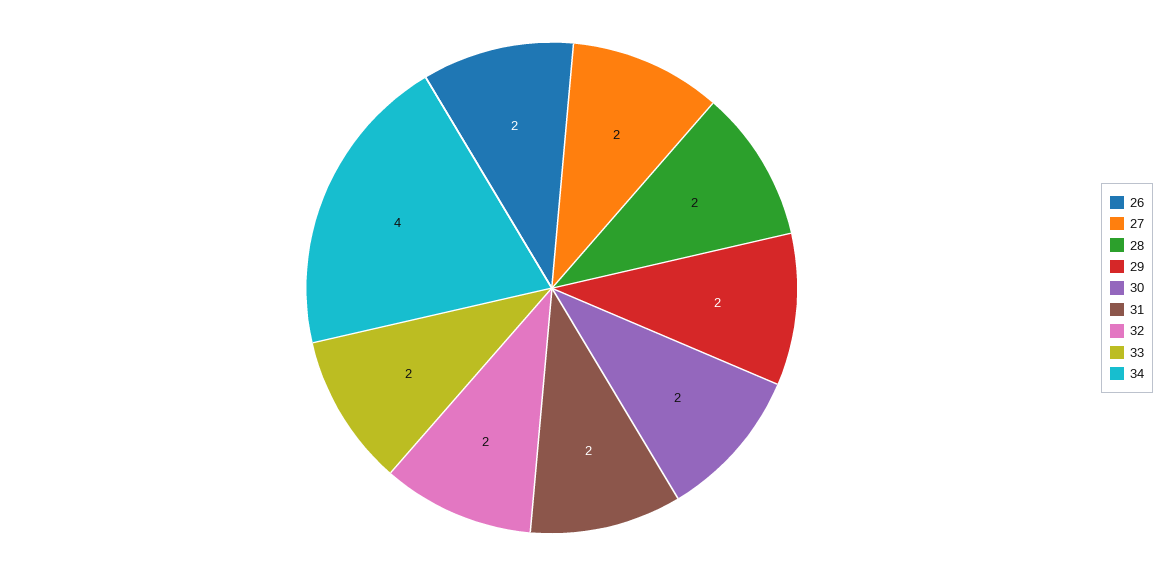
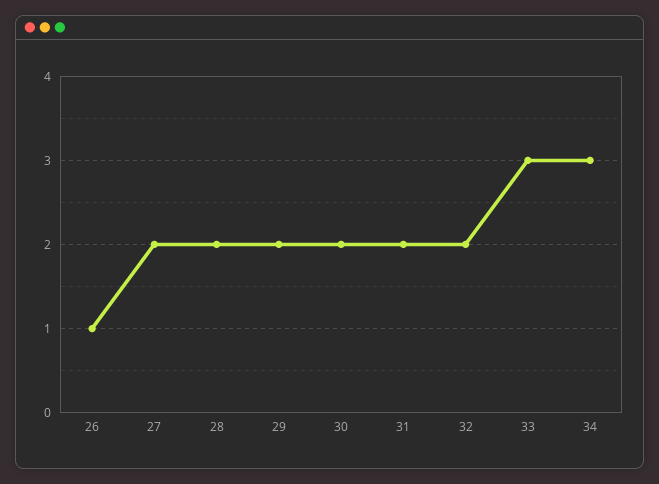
26: 2 -> 1
33: 2 -> 3
34: 4 -> 3

